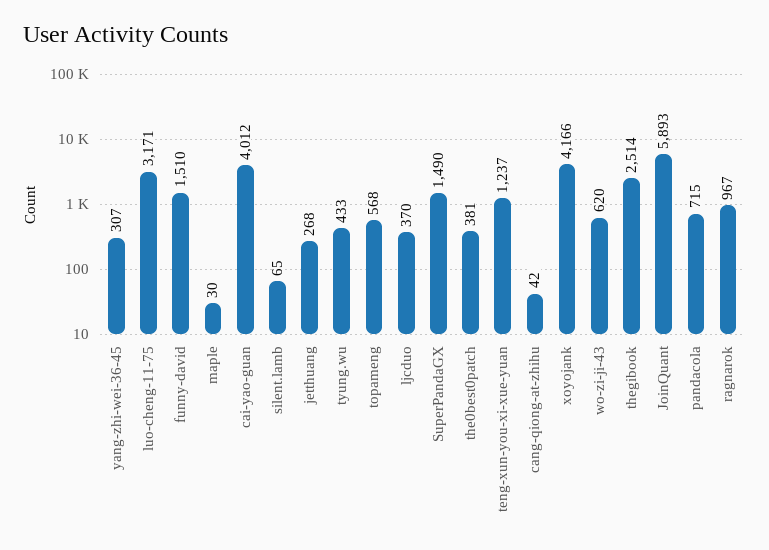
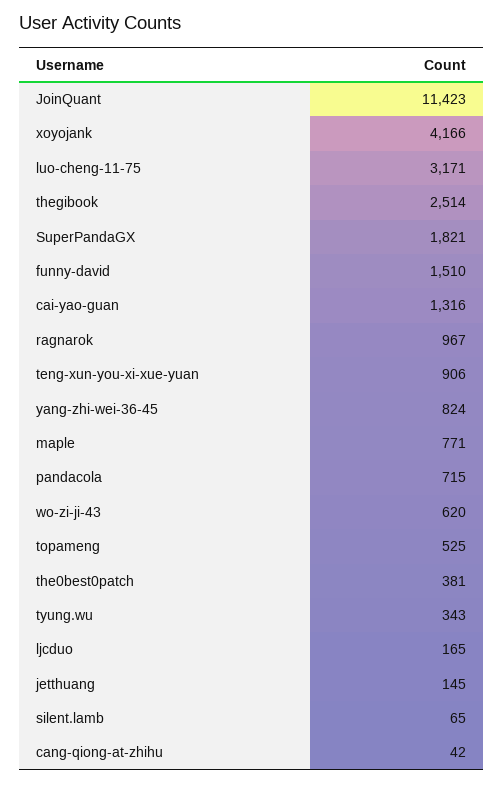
yang-zhi-wei-36-45: 307 -> 824
maple: 30 -> 771
cai-yao-guan: 4012 -> 1316
jetthuang: 268 -> 145
tyung.wu: 433 -> 343
topameng: 568 -> 525
ljcduo: 370 -> 165
SuperPandaGX: 1490 -> 1821
teng-xun-you-xi-xue-yuan: 1237 -> 906
JoinQuant: 5893 -> 11423

